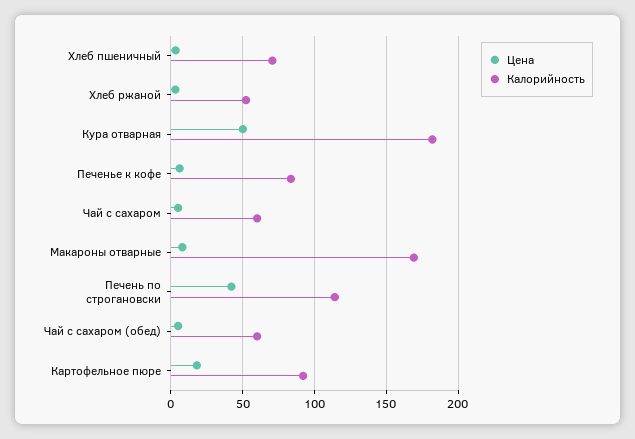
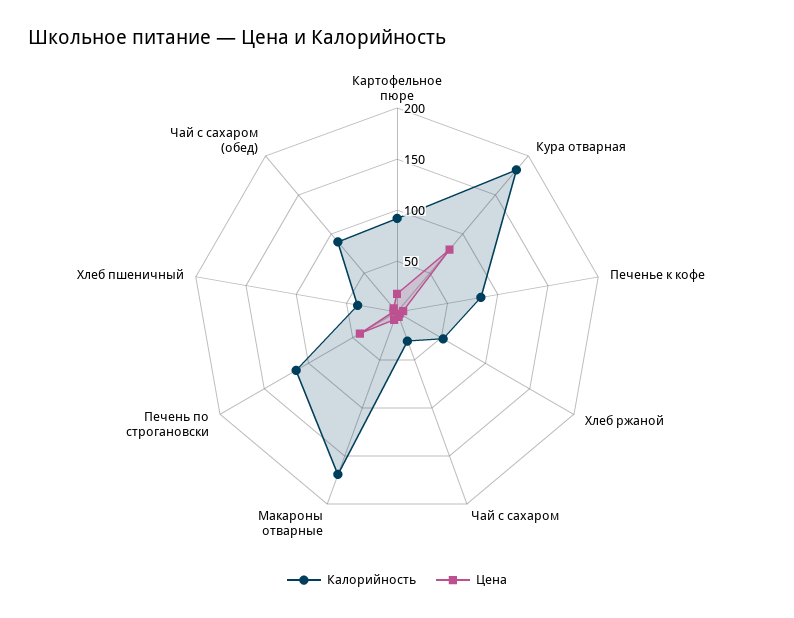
Калорийность, Хлеб пшеничный: 70 -> 40
Цена, Кура отварная: 50 -> 80
Калорийность, Чай с сахаром: 60 -> 30
Калорийность, Чай с сахаром (обед): 60 -> 90

